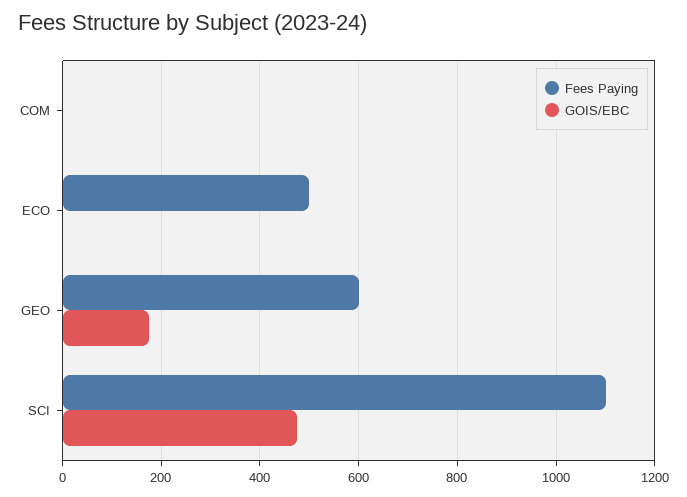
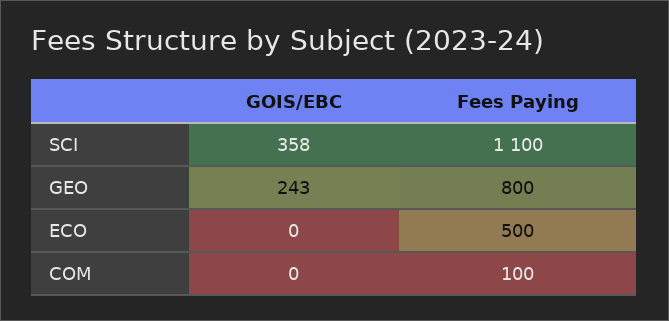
Fees Paying, COM: 0 -> 100
Fees Paying, GEO: 600 -> 800
GOIS/EBC, GEO: 180 -> 243
GOIS/EBC, SCI: 480 -> 358

